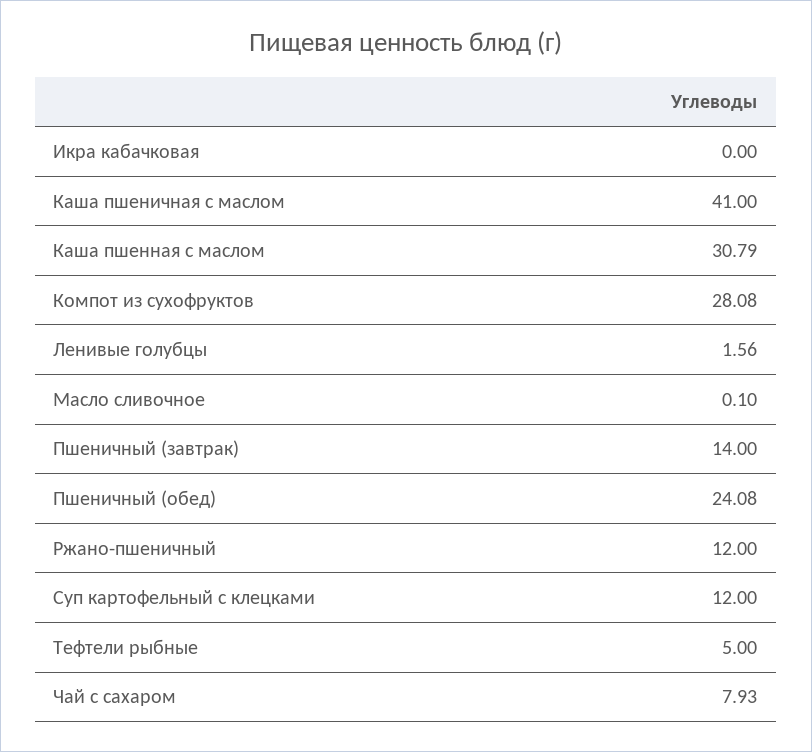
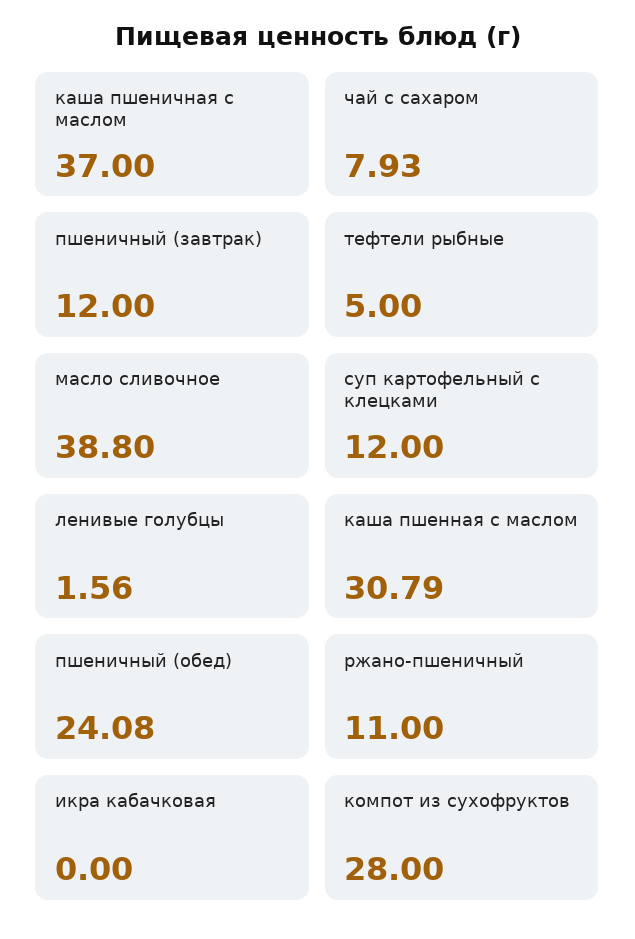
Каша пшеничная с маслом: 41 -> 37
Компот из сухофруктов: 28.08 -> 28
Масло сливочное: 0.1 -> 38.8
Пшеничный (завтрак): 14 -> 12
Ржано-пшеничный: 12 -> 11

